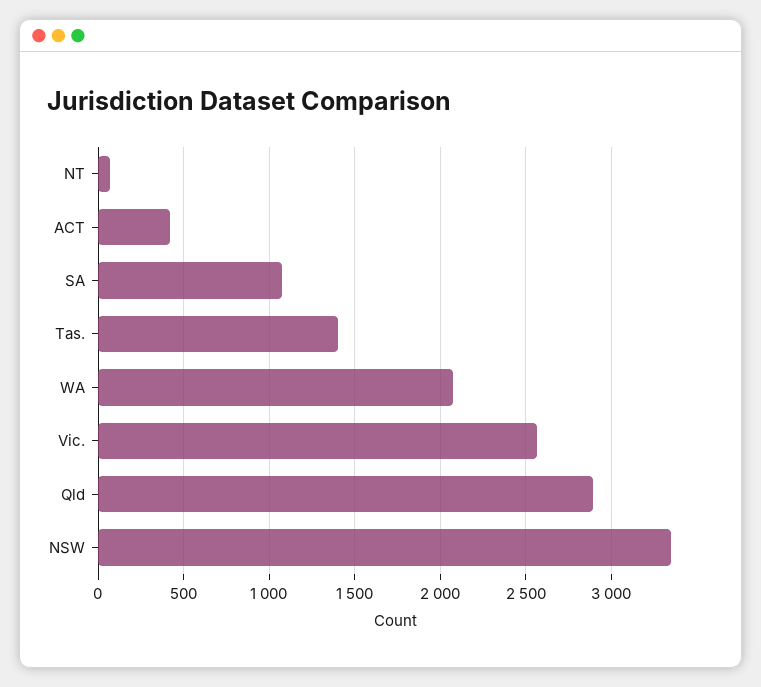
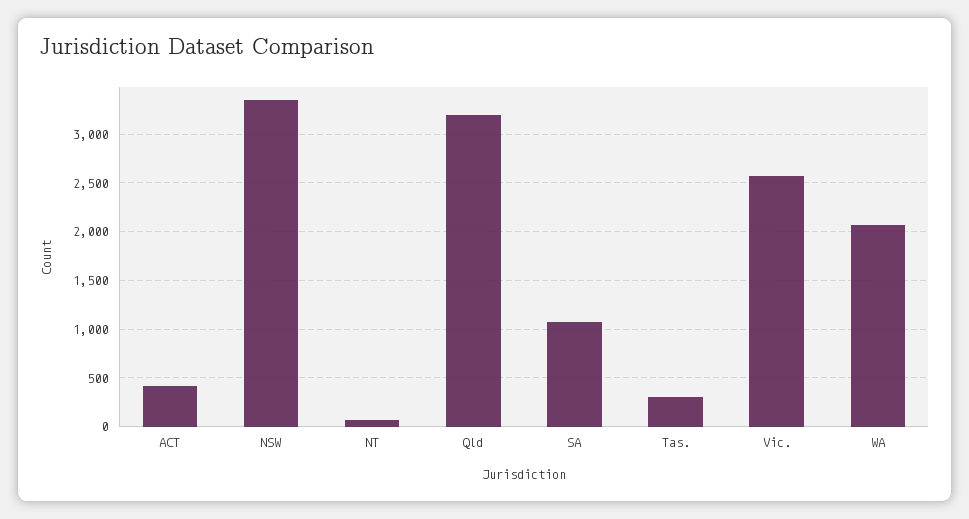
Tas.: 1400 -> 300
Qld: 2900 -> 3200

